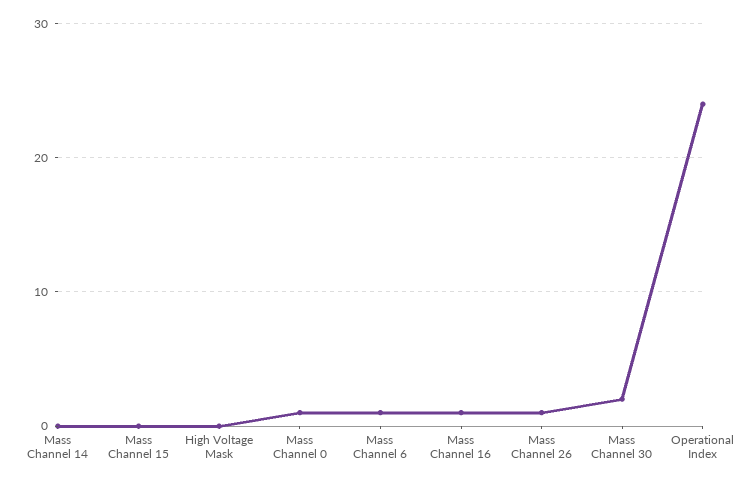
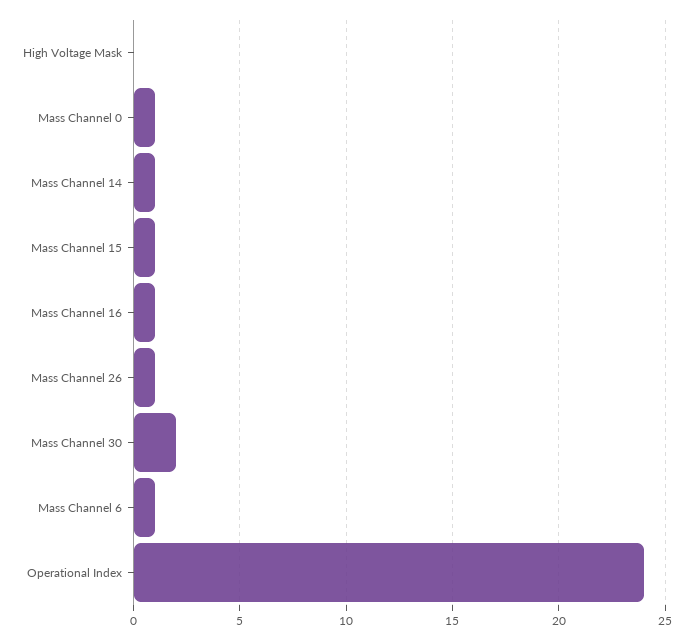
Mass Channel 14: 0 -> 1
Mass Channel 15: 0 -> 1

